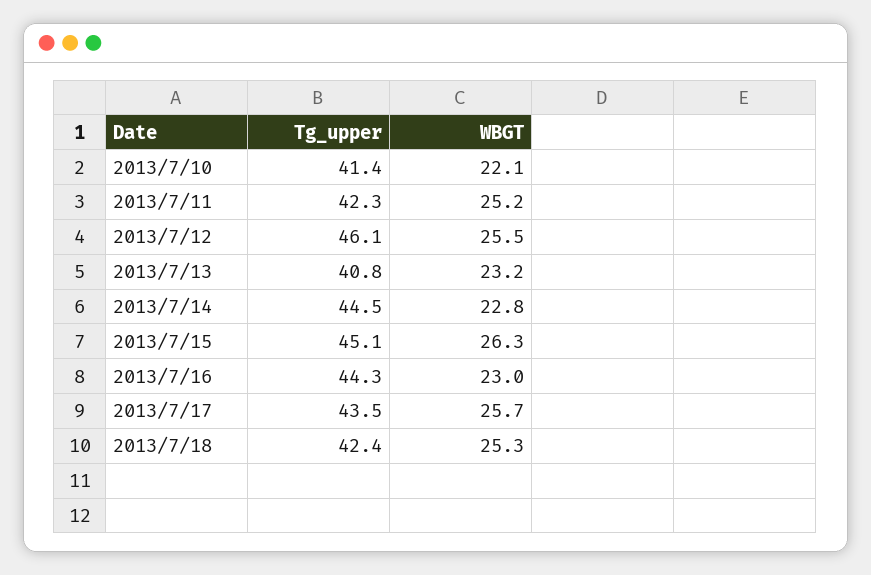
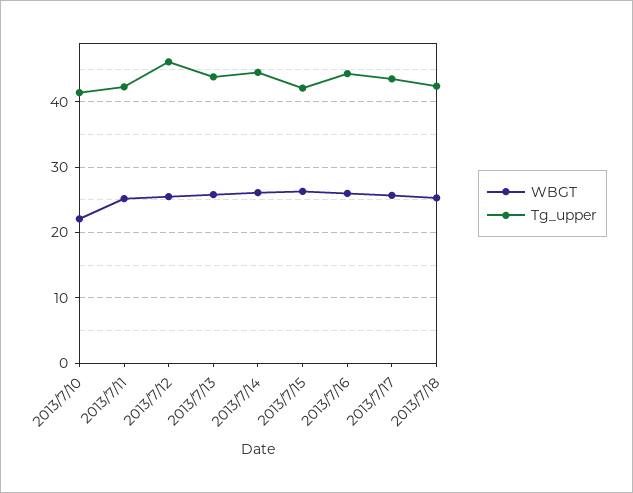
Tg_upper, 2013/7/13: 40.8 -> 44
WBGT, 2013/7/13: 23.2 -> 26
WBGT, 2013/7/14: 22.8 -> 26
Tg_upper, 2013/7/15: 45.1 -> 42
WBGT, 2013/7/16: 23 -> 26

